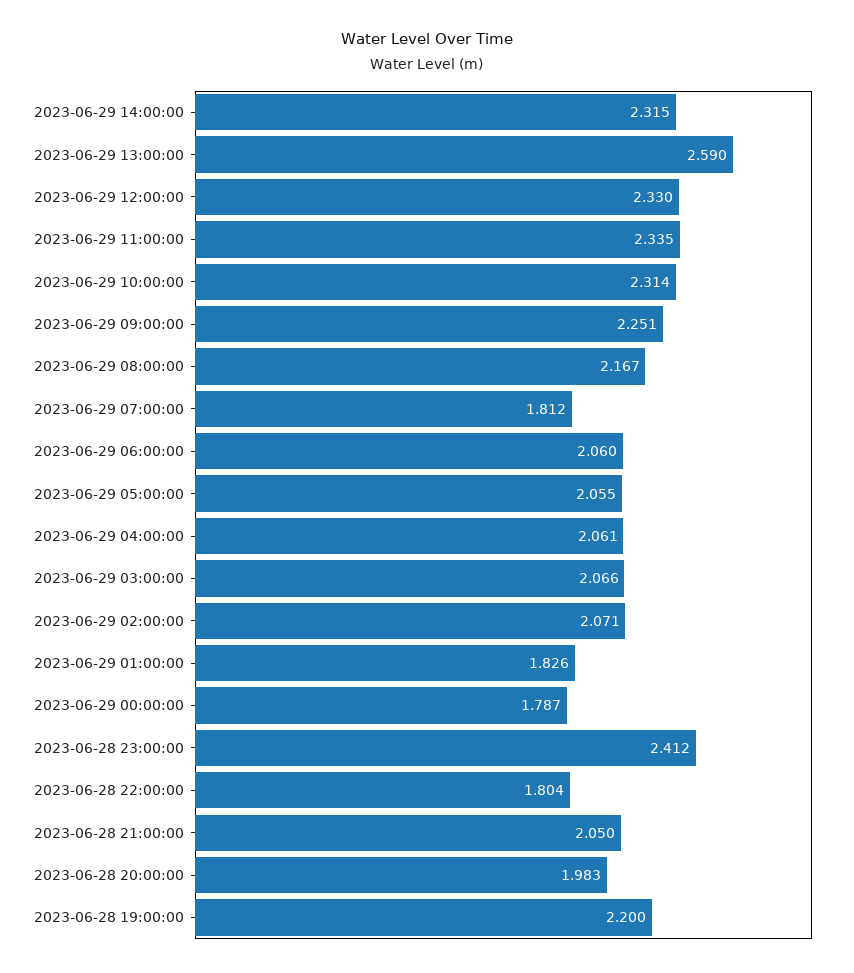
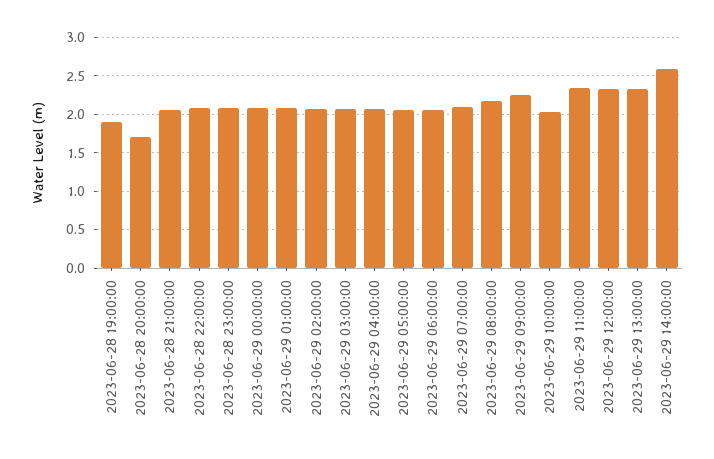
2023-06-29 14:00:00: 2.315 -> 2.6
2023-06-29 13:00:00: 2.59 -> 2.3
2023-06-29 10:00:00: 2.314 -> 2
2023-06-29 07:00:00: 1.812 -> 2.1
2023-06-29 01:00:00: 1.826 -> 2.1
2023-06-29 00:00:00: 1.787 -> 2.1
2023-06-28 23:00:00: 2.412 -> 2.1
2023-06-28 22:00:00: 1.804 -> 2.1
2023-06-28 20:00:00: 1.983 -> 1.7
2023-06-28 19:00:00: 2.2 -> 1.9

